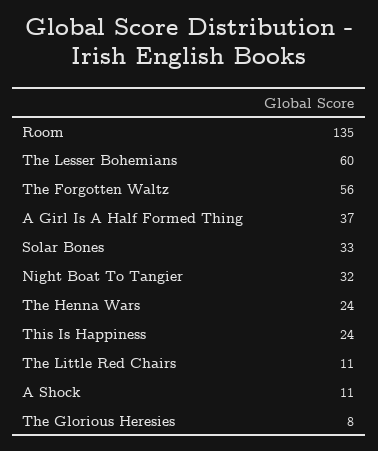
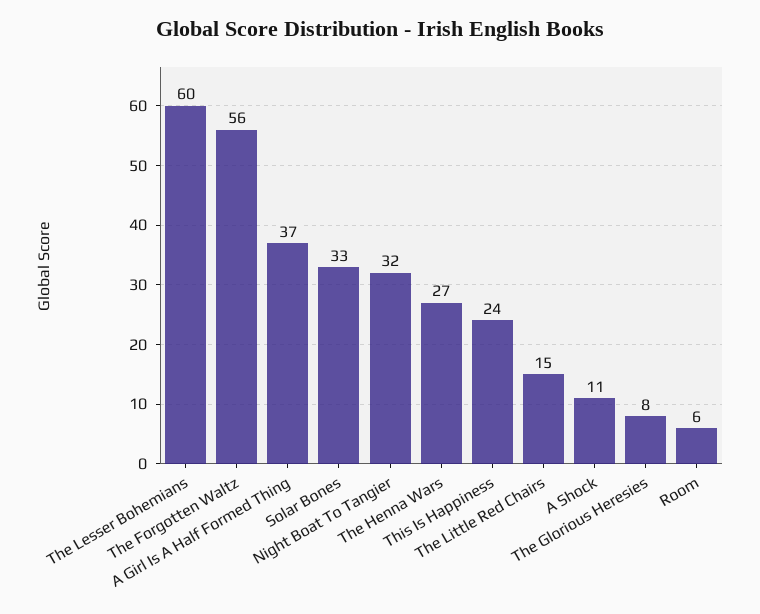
Room: 135 -> 6
The Henna Wars: 24 -> 27
The Little Red Chairs: 11 -> 15

